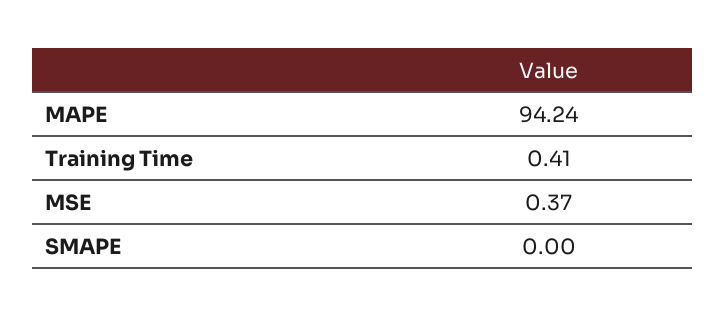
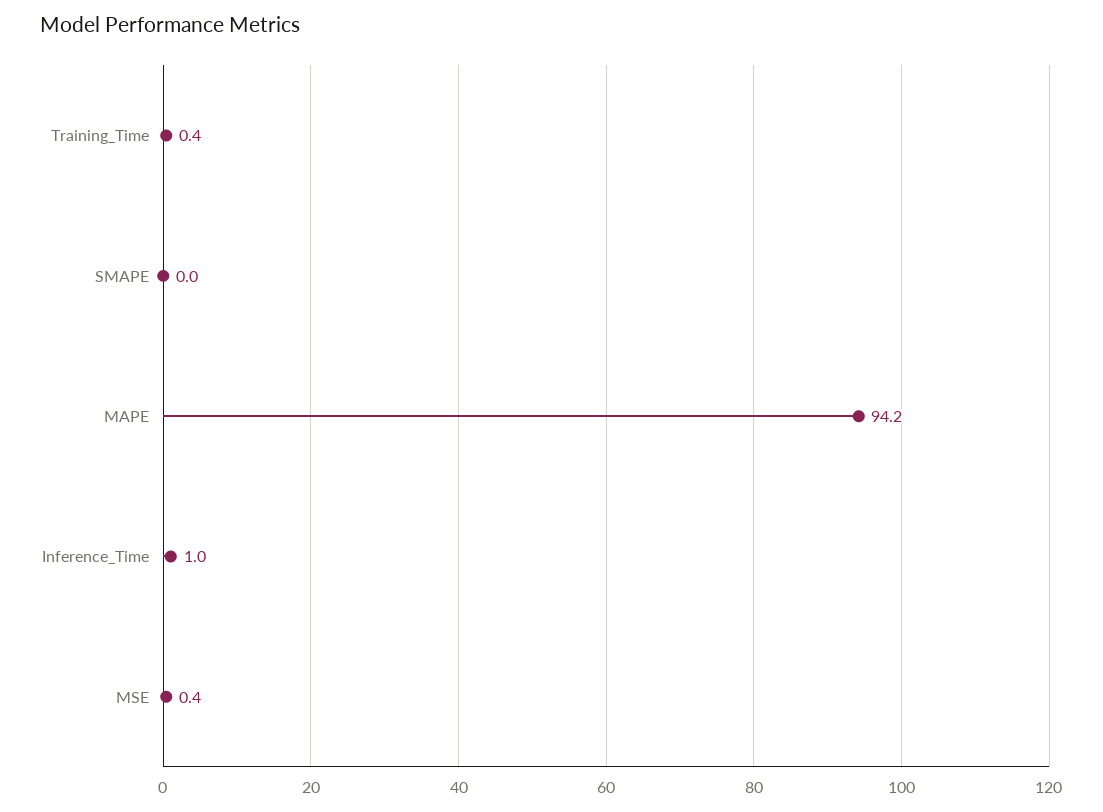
Inference_Time: none -> 1

